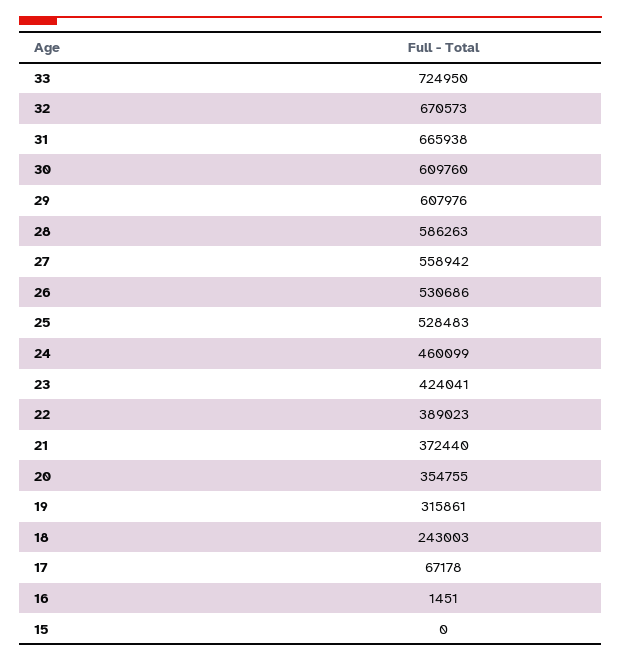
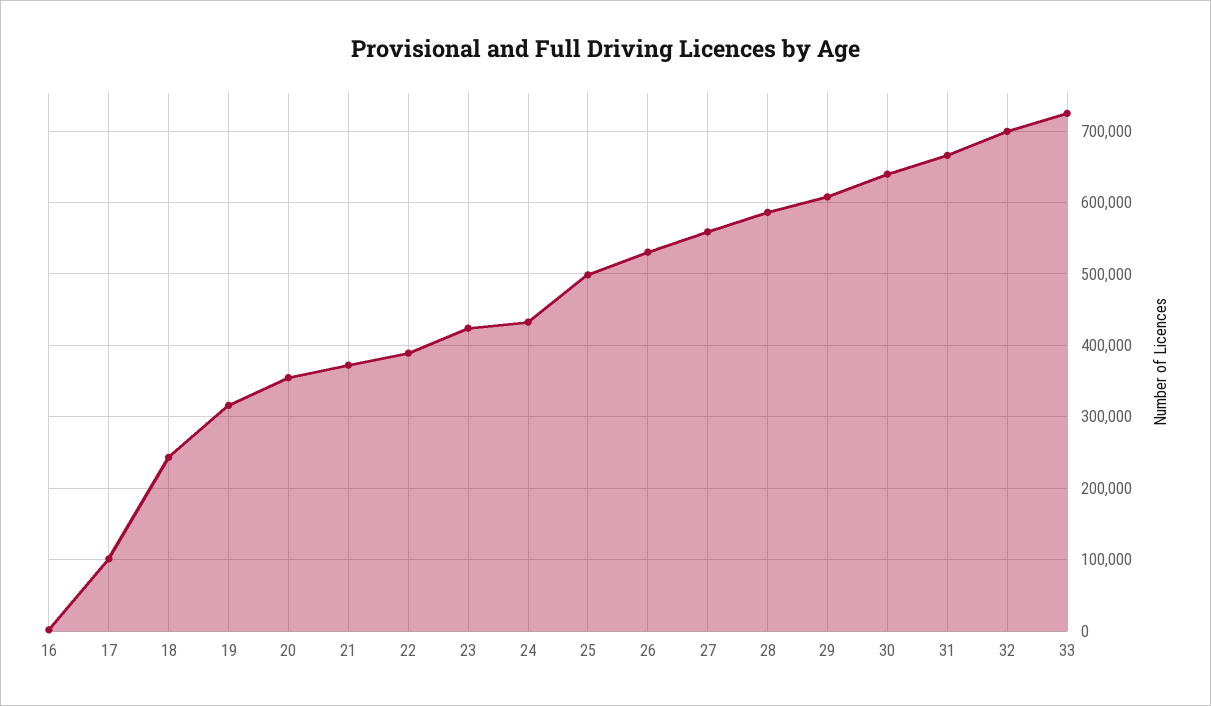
32: 670573 -> 700000
30: 609760 -> 640000
25: 528483 -> 500000
24: 460099 -> 430000
17: 67178 -> 100000
15: 0 -> none

